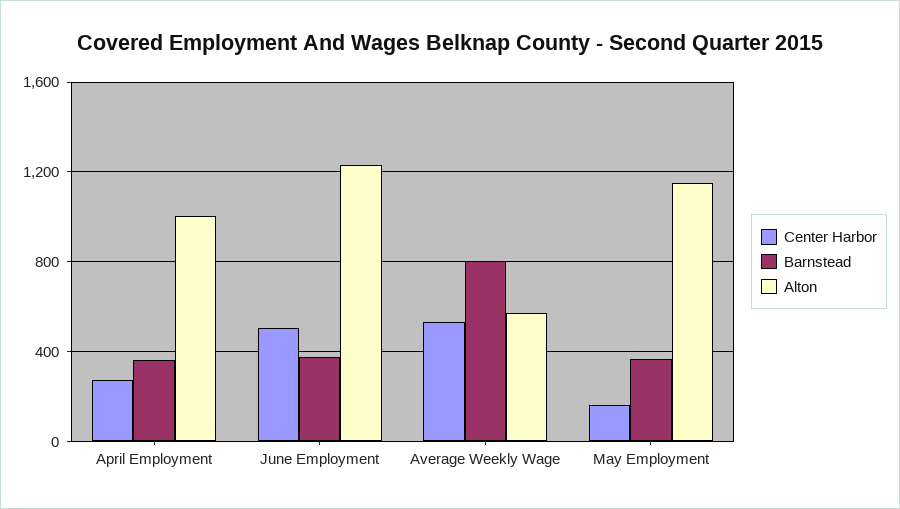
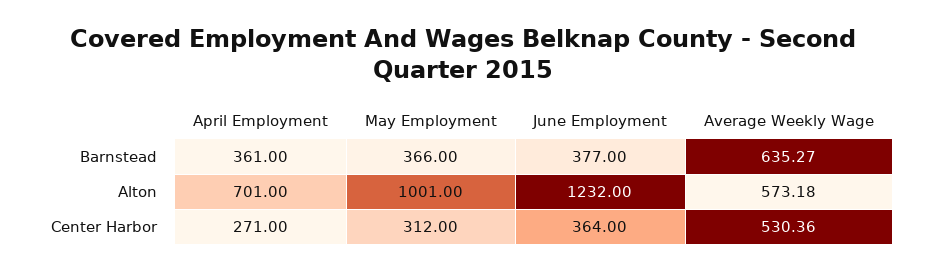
Alton, April Employment: 1000 -> 701
Center Harbor, June Employment: 500 -> 364
Barnstead, Average Weekly Wage: 800 -> 635.27
Center Harbor, May Employment: 150 -> 312
Alton, May Employment: 1150 -> 1001

